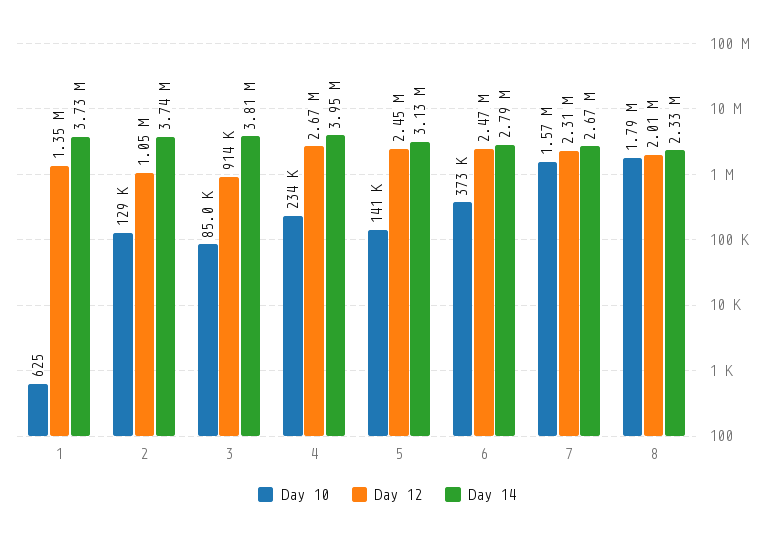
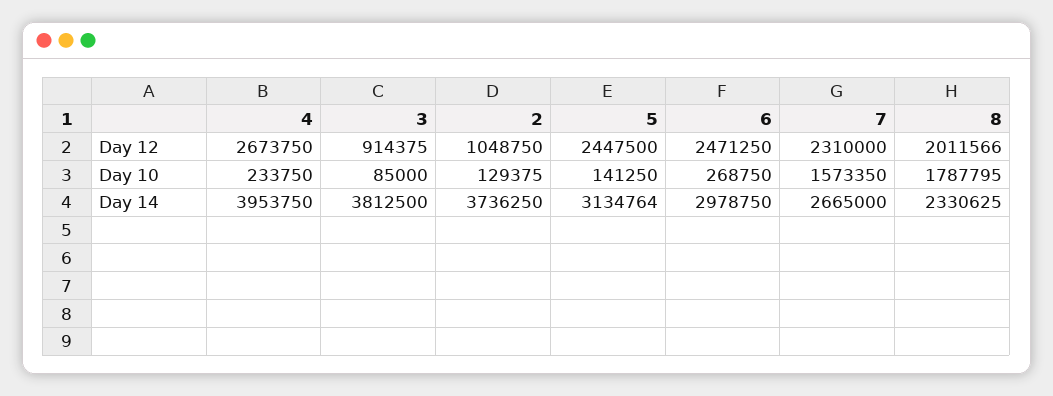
Day 10, 1: 625 -> none
Day 12, 1: 1350000 -> none
Day 14, 1: 3730000 -> none
Day 10, 6: 373000 -> 268750
Day 14, 6: 2790000 -> 2978750

